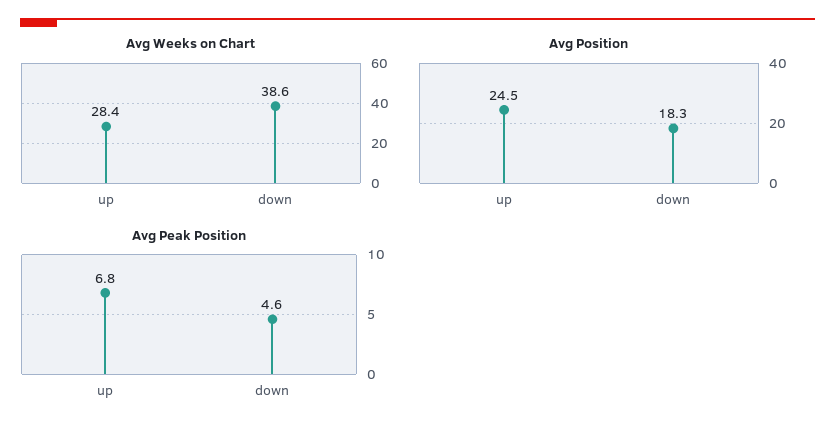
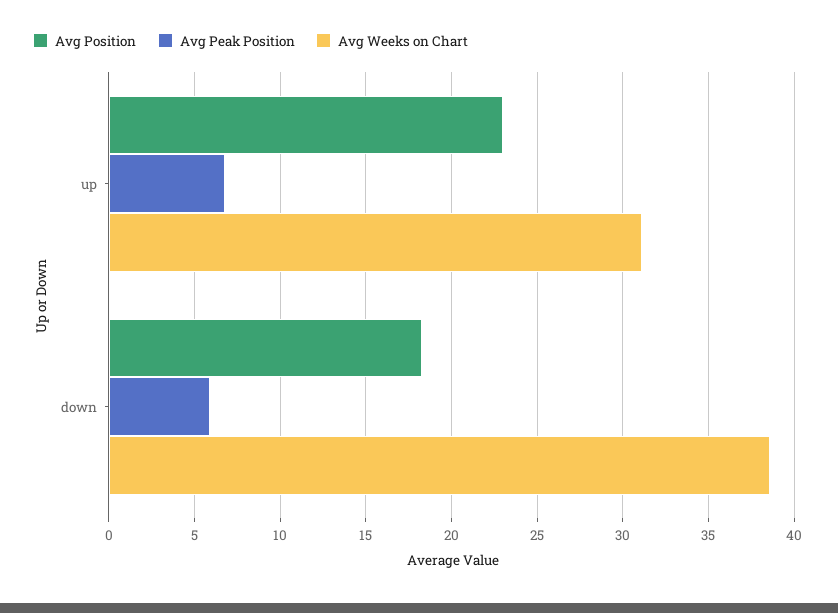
Avg Weeks on Chart, up: 28.4 -> 31
Avg Position, up: 24.5 -> 23
Avg Peak Position, down: 4.6 -> 6

